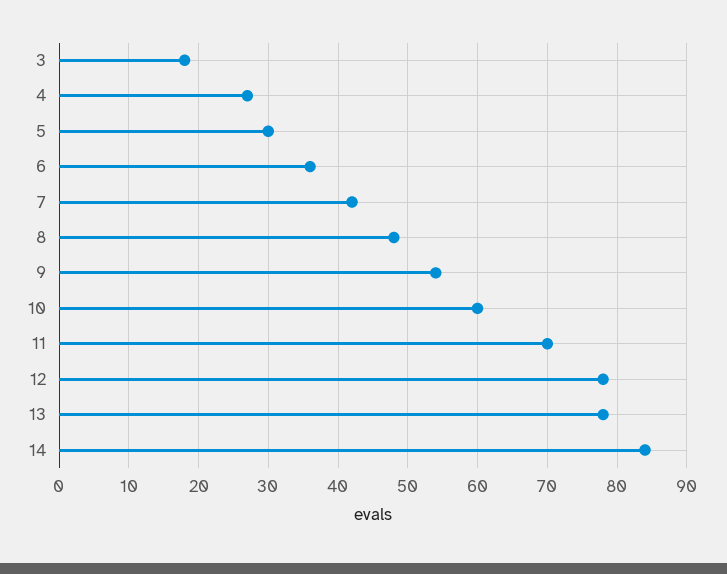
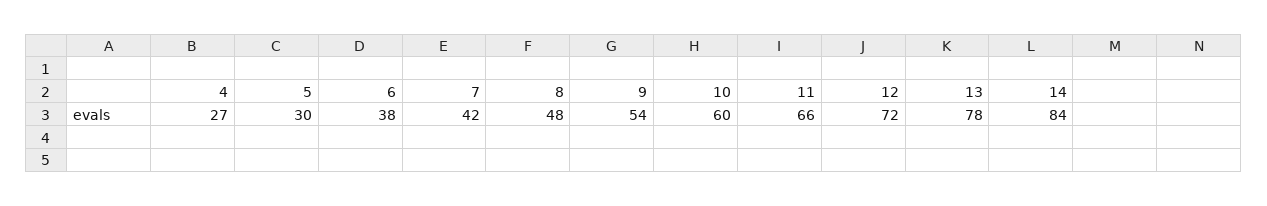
3: 18 -> none
6: 36 -> 38
11: 70 -> 66
12: 78 -> 72

